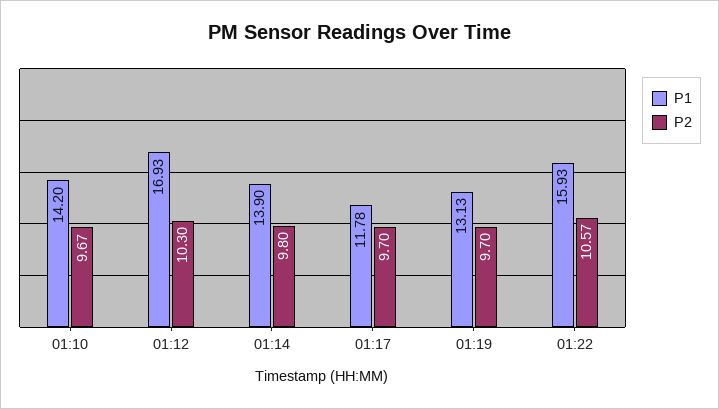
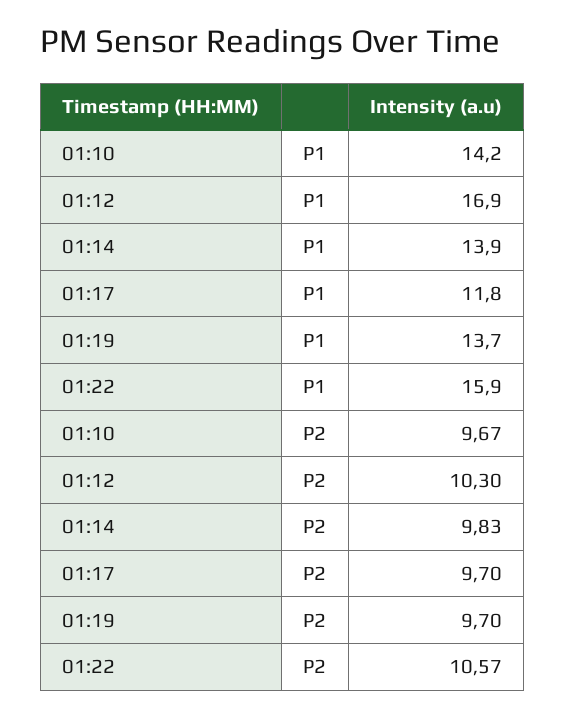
P2, 01:14: 9.8 -> 9.83
P1, 01:19: 13.13 -> 13.7

